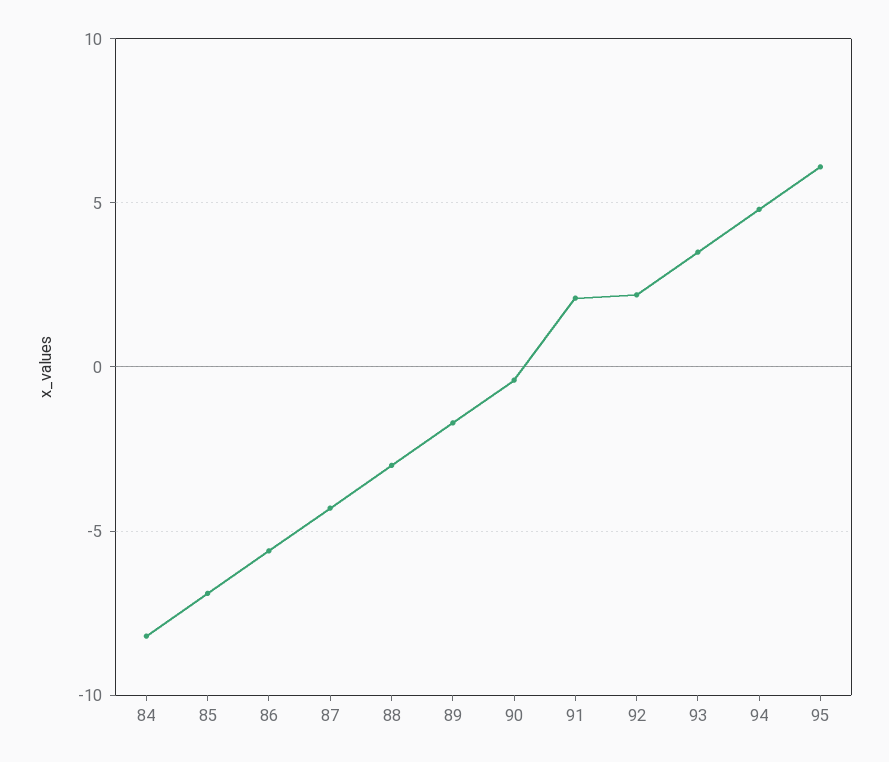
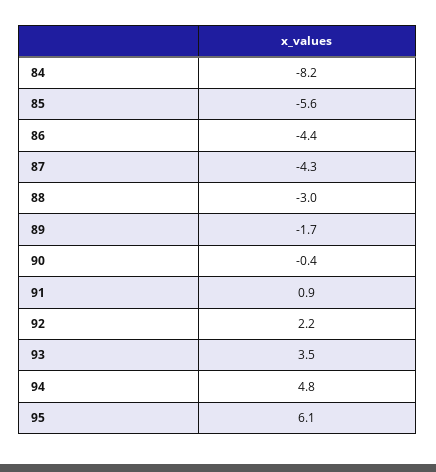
85: -7 -> -5.6
86: -5.5 -> -4.4
91: 2 -> 0.9

